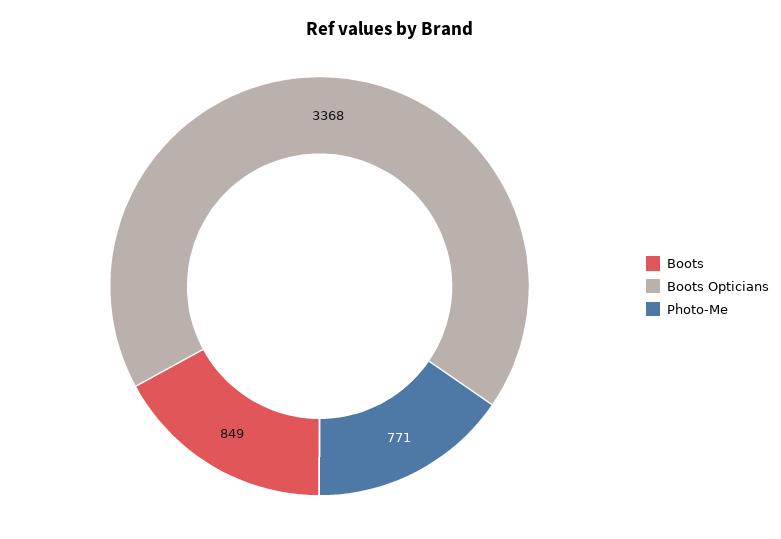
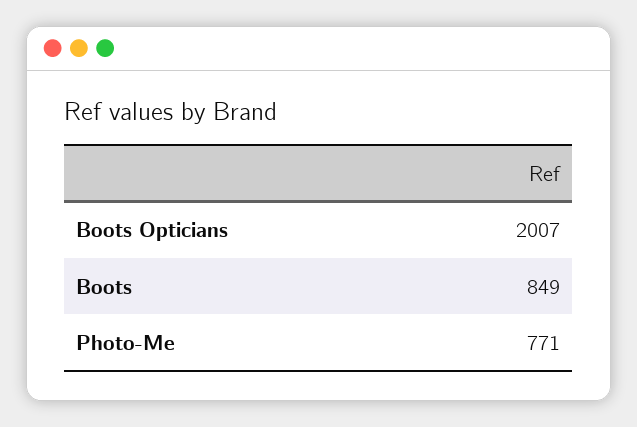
Boots Opticians: 3368 -> 2007

